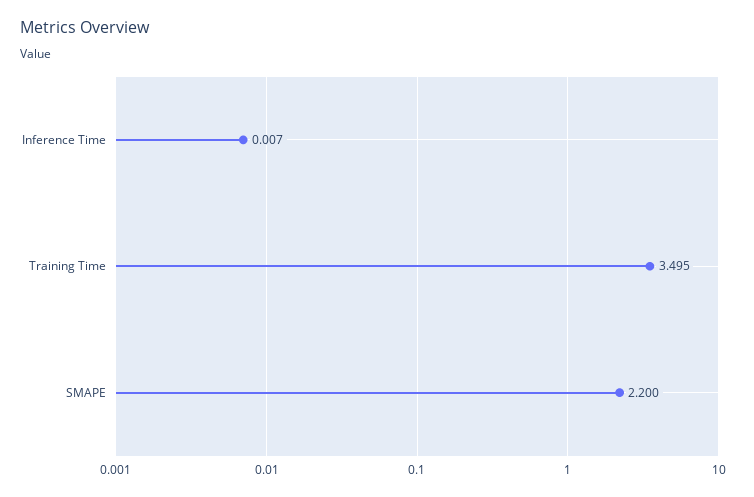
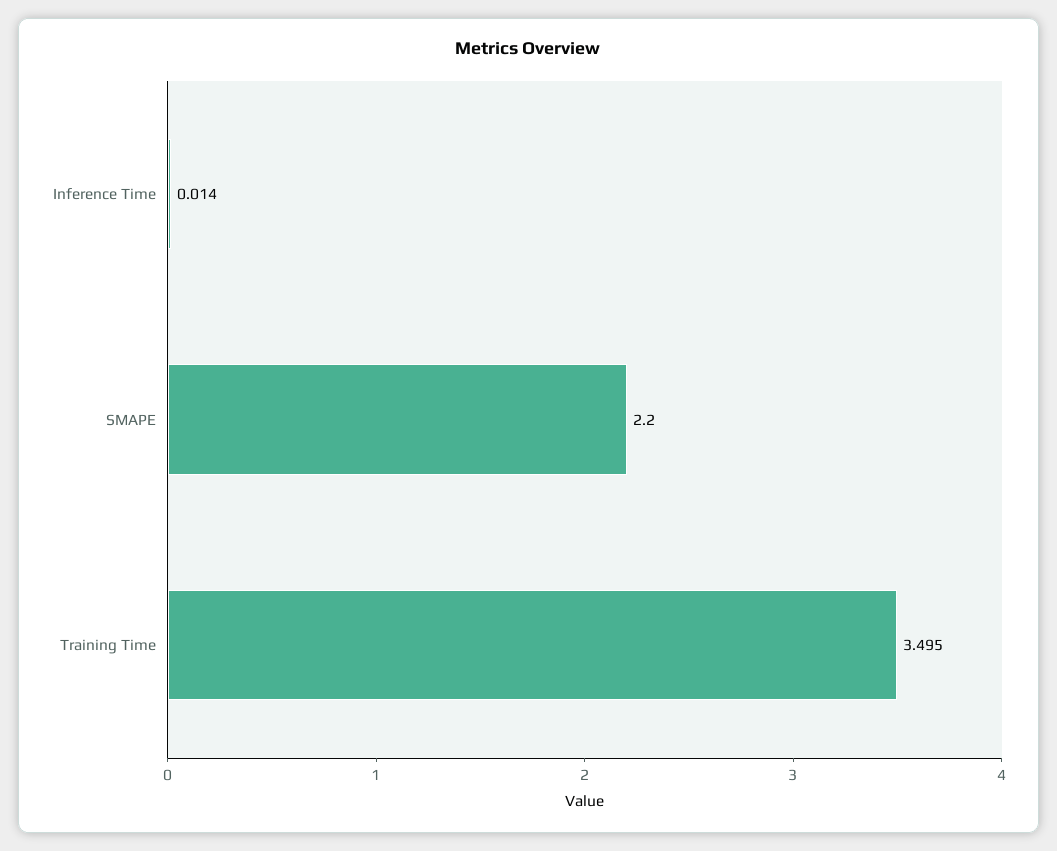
Inference Time: 0.007 -> 0.014

